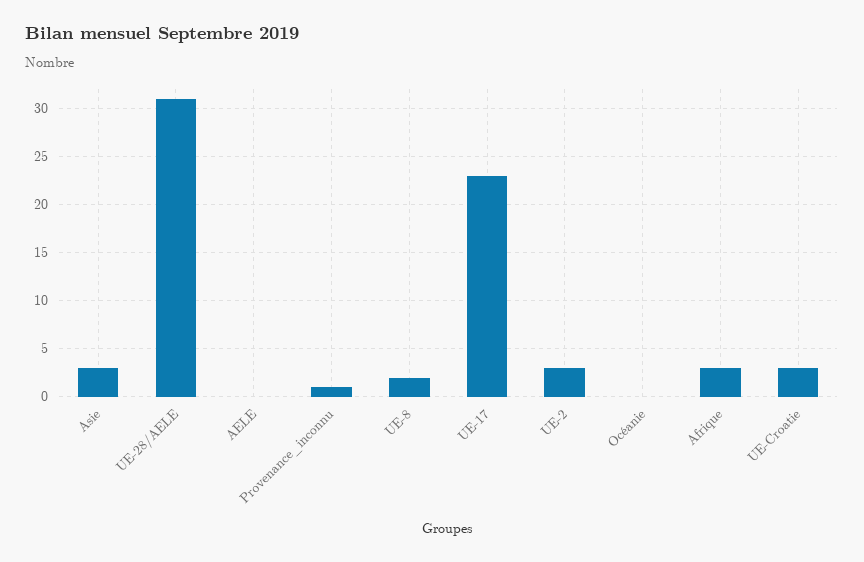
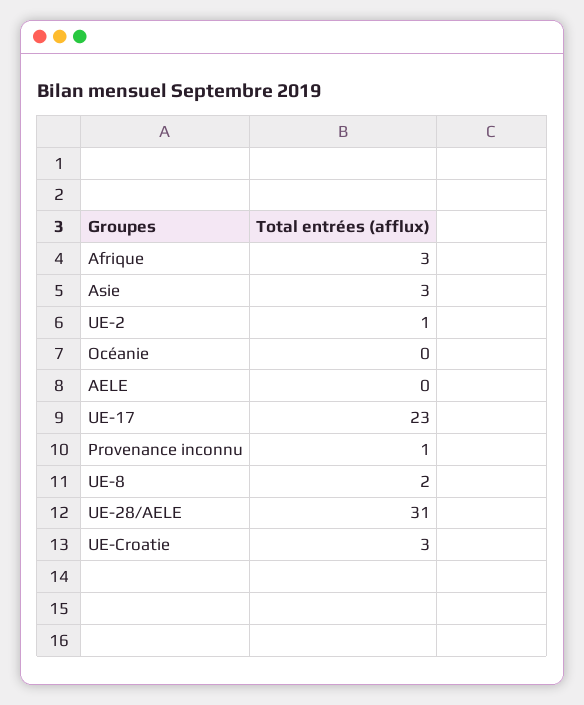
UE-2: 3 -> 1

